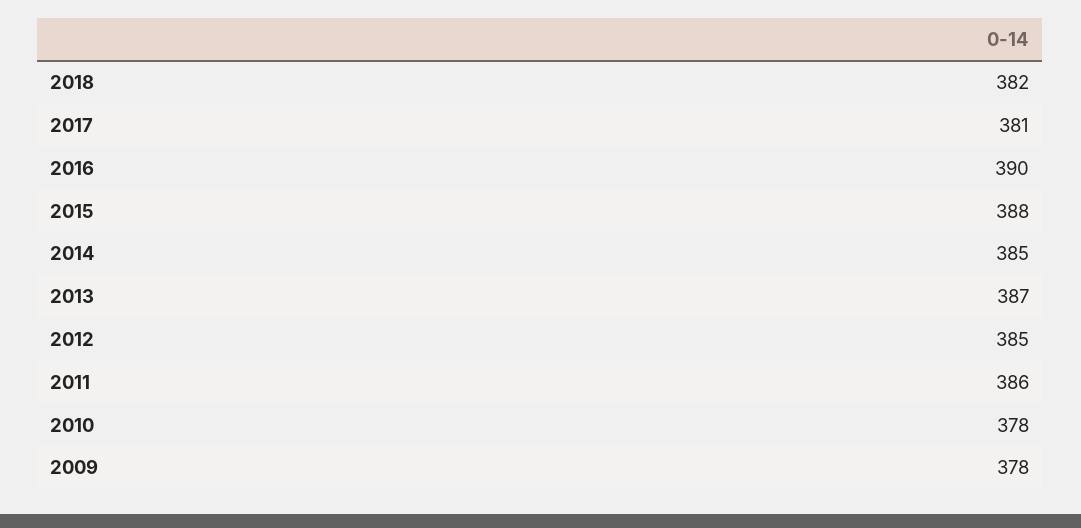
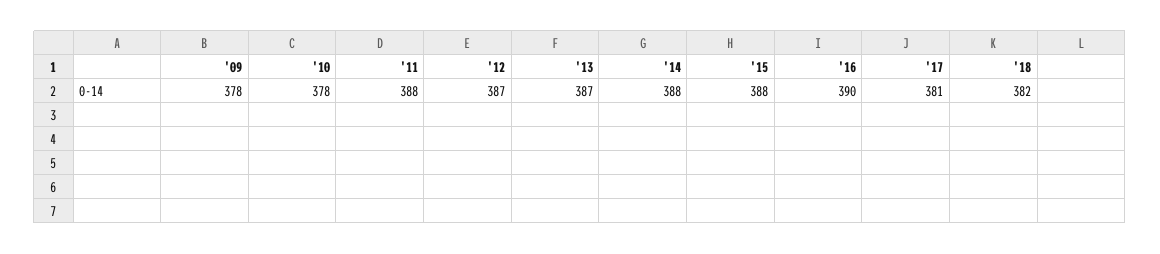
2014: 385 -> 388
2012: 385 -> 387
2011: 386 -> 388

